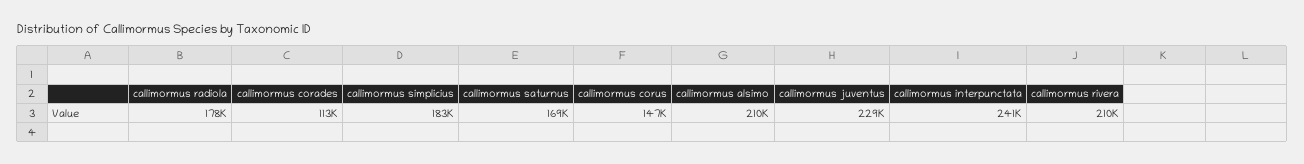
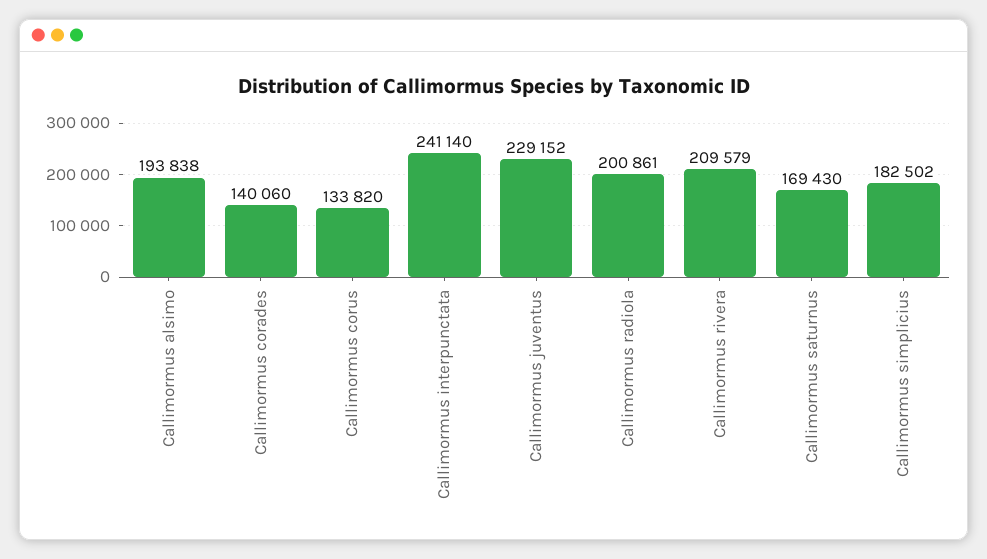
callimormus radiola: 178000 -> 200861
callimormus corades: 113000 -> 140060
callimormus corus: 147000 -> 133820
callimormus alsimo: 210000 -> 193838

